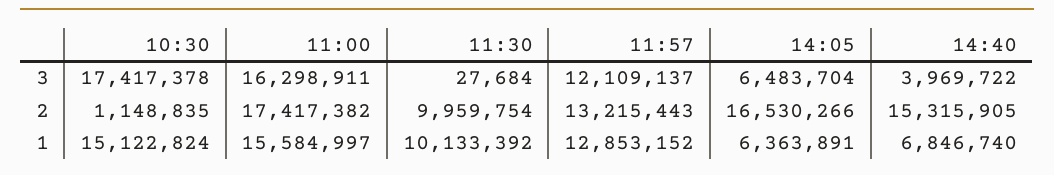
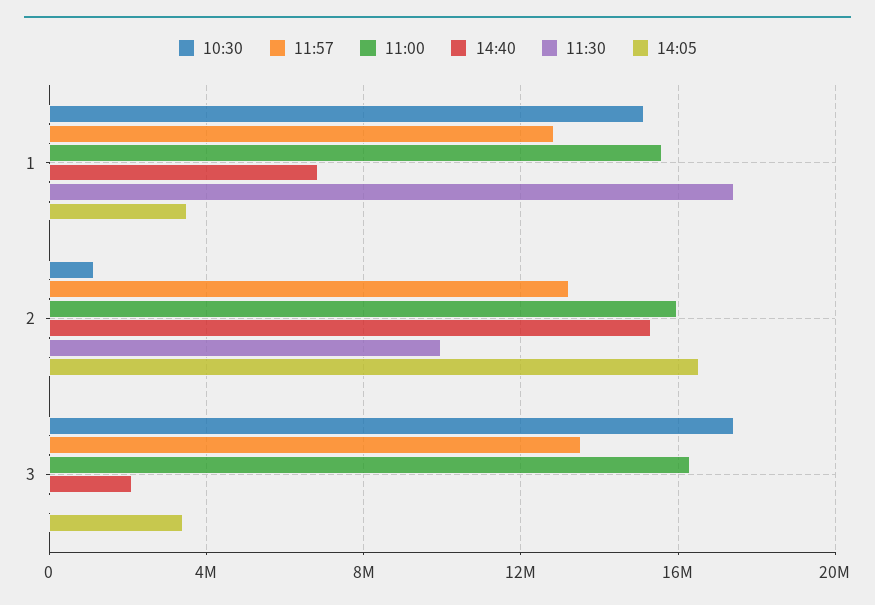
11:57, 3: 12109137 -> 13500000
14:05, 3: 6483704 -> 3500000
14:40, 3: 3969722 -> 2000000
11:00, 2: 17417382 -> 16000000
11:30, 1: 10133392 -> 17500000
14:05, 1: 6363891 -> 3500000

